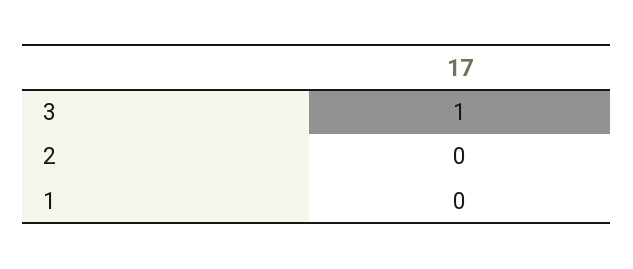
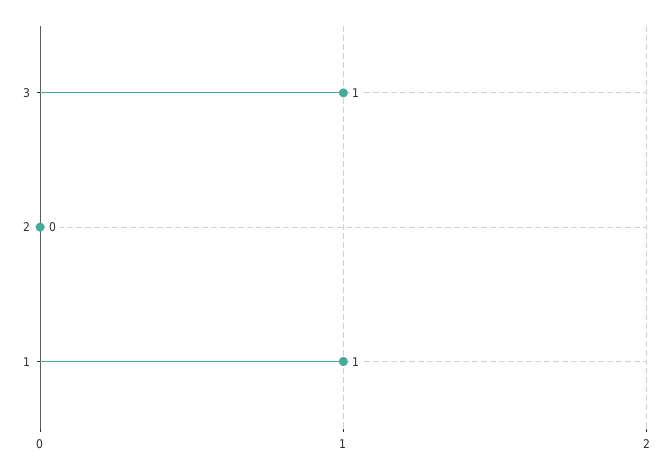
1: 0 -> 1

